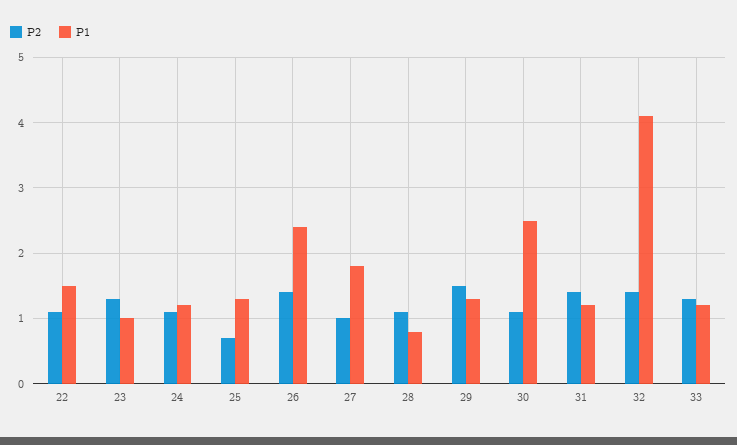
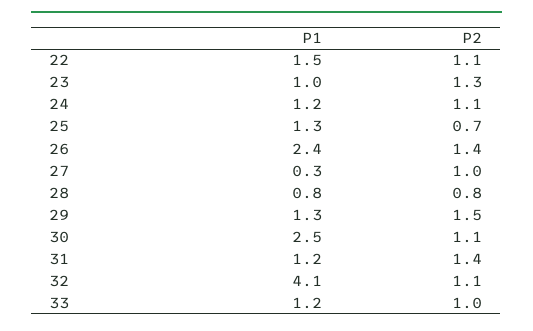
P1, 27: 1.8 -> 0.3
P2, 28: 1.1 -> 0.8
P2, 32: 1.4 -> 1.1
P2, 33: 1.3 -> 1

